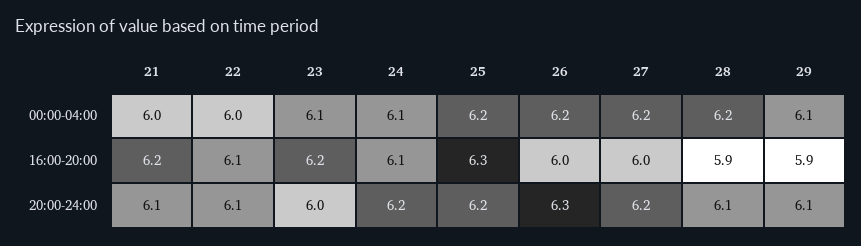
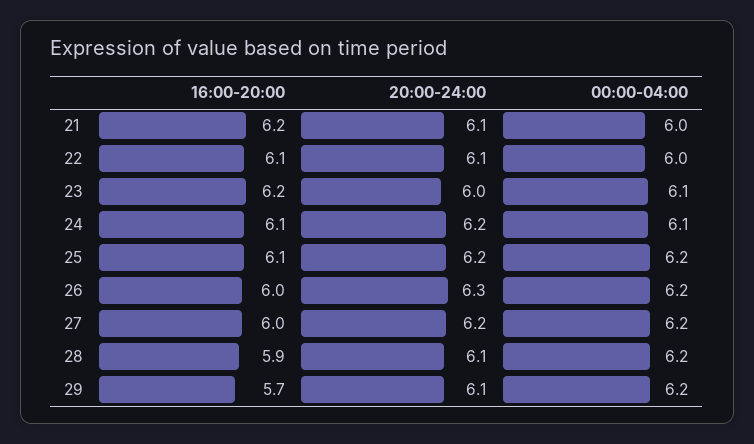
29, 00:00-04:00: 6.1 -> 6.2
25, 16:00-20:00: 6.3 -> 6.1
29, 16:00-20:00: 5.9 -> 5.7

